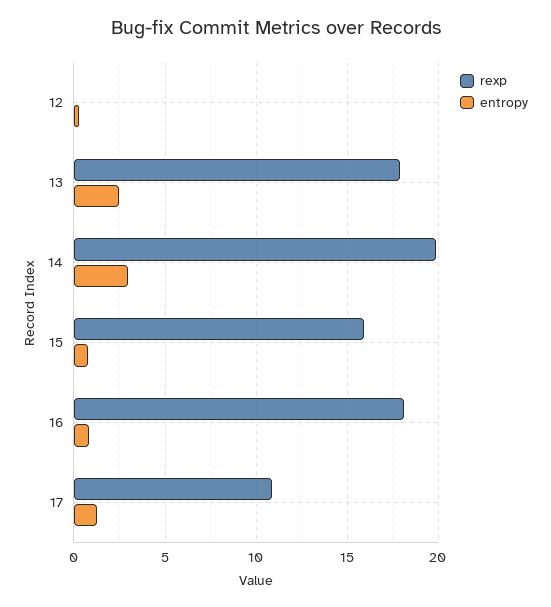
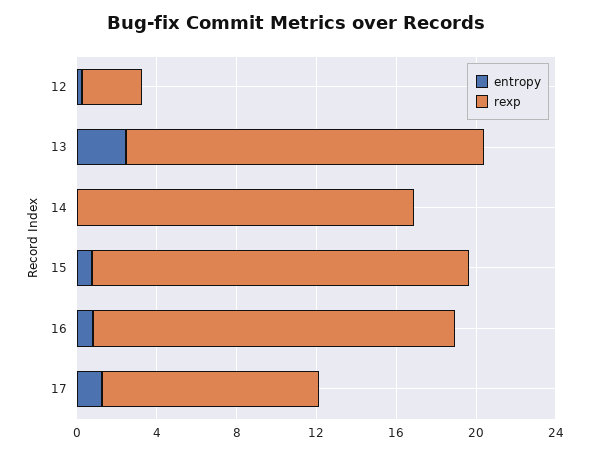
rexp, 12: 0 -> 3
rexp, 14: 20 -> 17
entropy, 14: 3 -> 0
rexp, 15: 16 -> 19

